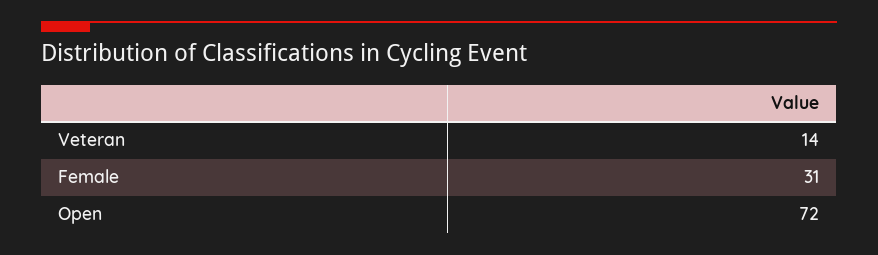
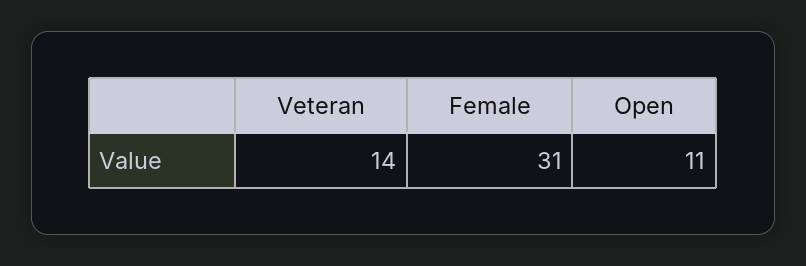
Open: 72 -> 11

